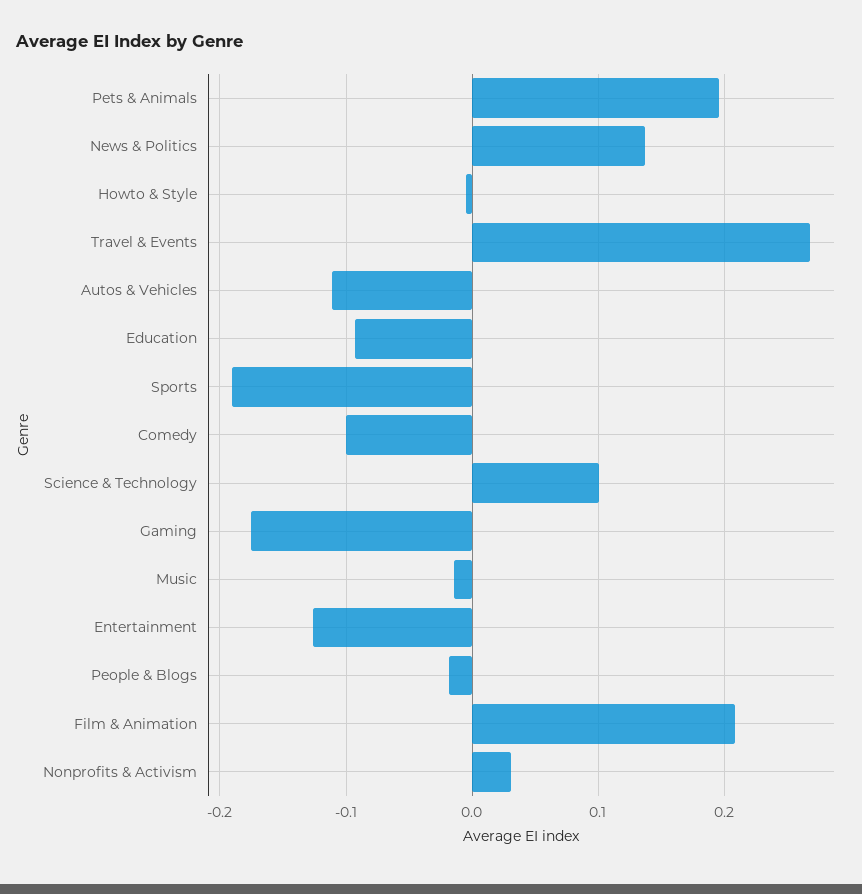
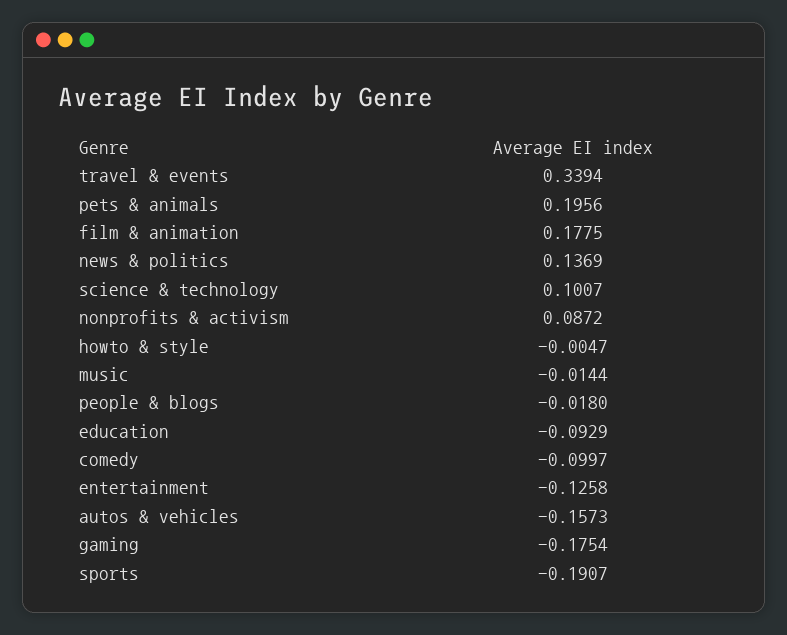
Travel & Events: 0.27 -> 0.3394
Autos & Vehicles: -0.11 -> -0.1573
Film & Animation: 0.21 -> 0.1775
Nonprofits & Activism: 0.03 -> 0.0872

